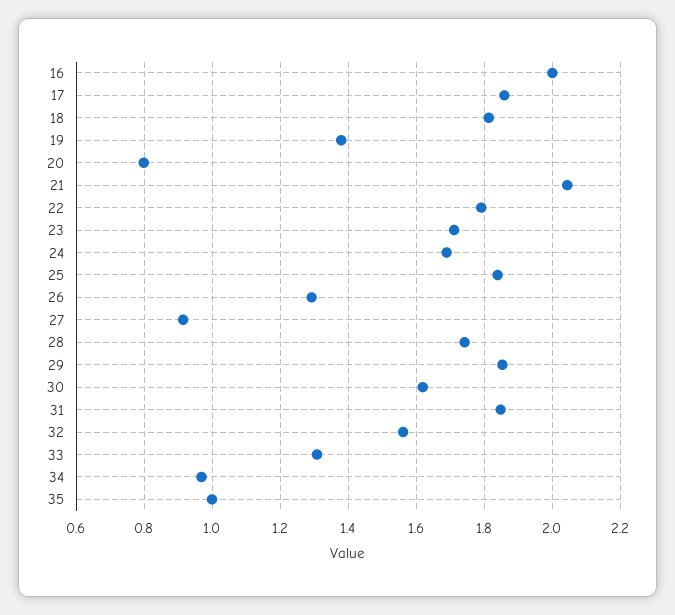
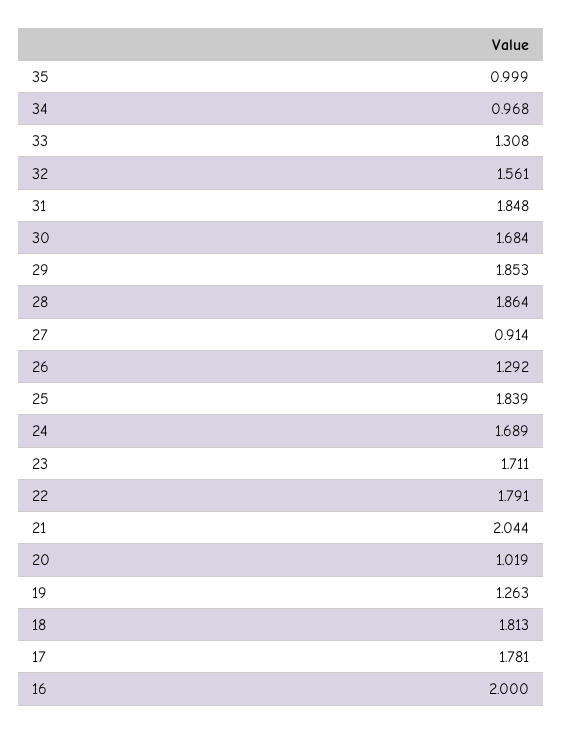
17: 1.86 -> 1.781
19: 1.38 -> 1.263
20: 0.8 -> 1.019
28: 1.74 -> 1.864
30: 1.62 -> 1.684

